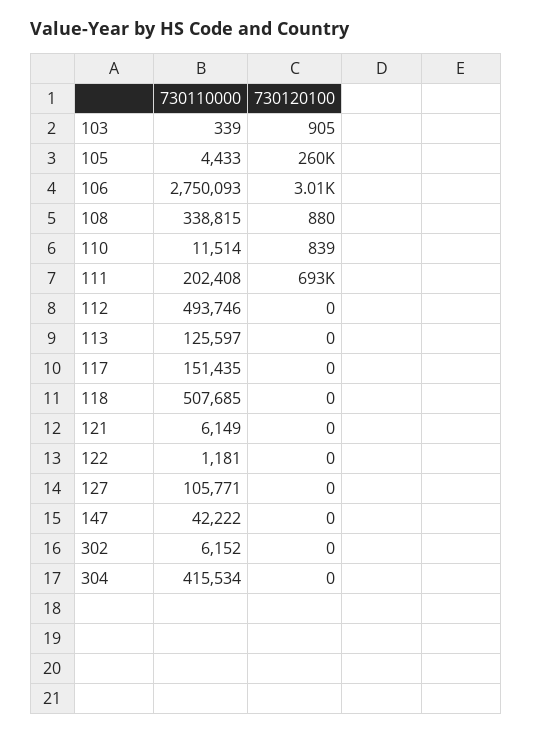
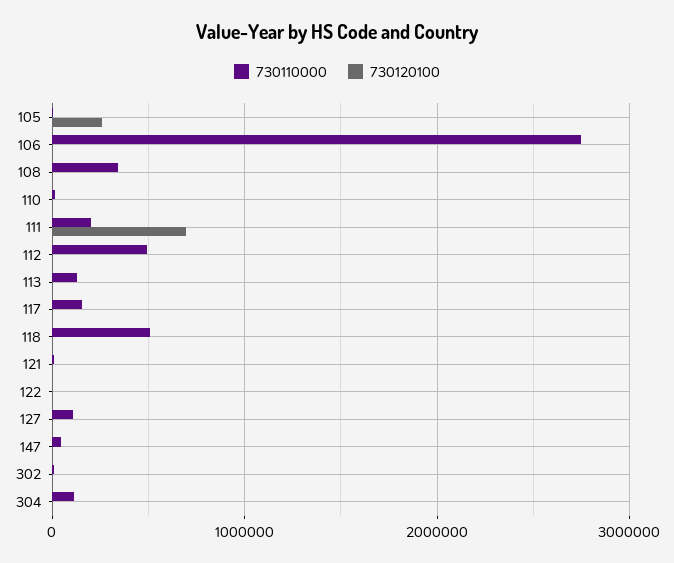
730110000, 103: 339 -> none
730120100, 103: 905 -> none
730110000, 304: 415534 -> 100000

